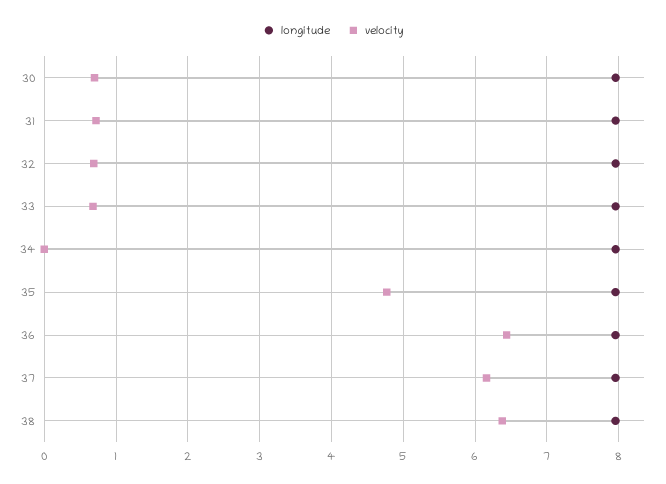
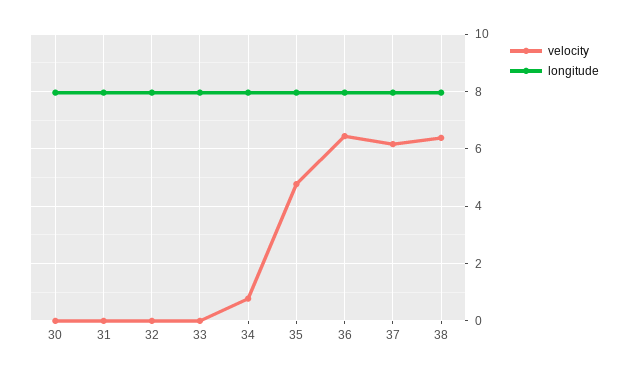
velocity, 30: 0.7 -> 0
velocity, 31: 0.7 -> 0
velocity, 32: 0.7 -> 0
velocity, 33: 0.7 -> 0
velocity, 34: 0 -> 0.75

